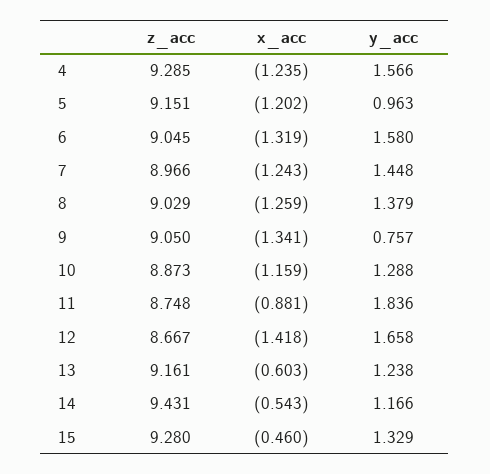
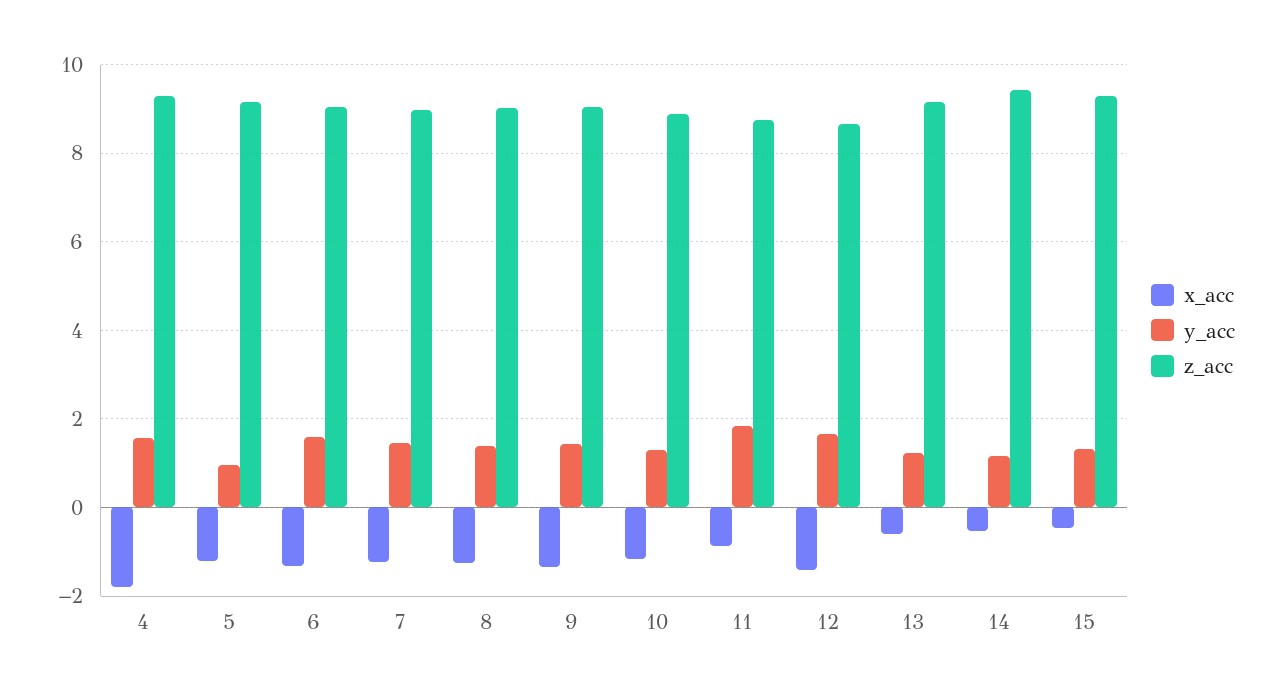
x_acc, 4: -1.235 -> -1.8
y_acc, 9: 0.757 -> 1.4

